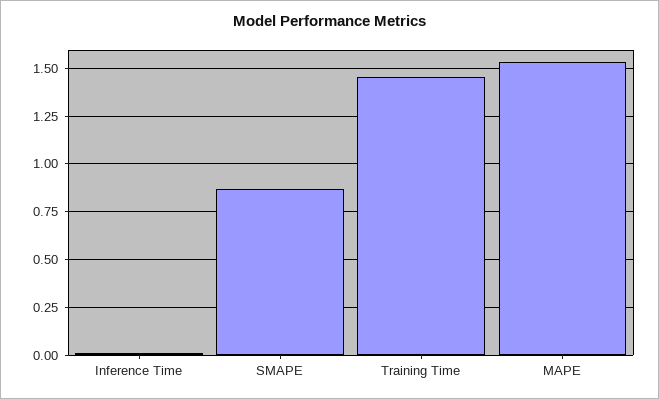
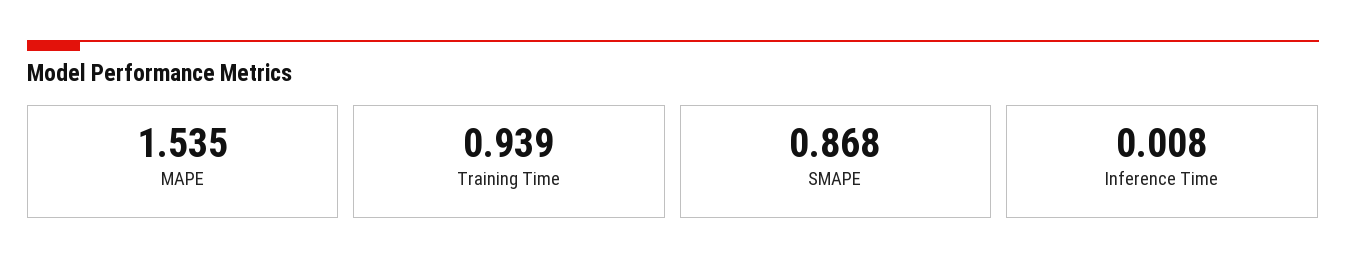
Training Time: 1.45 -> 0.939

